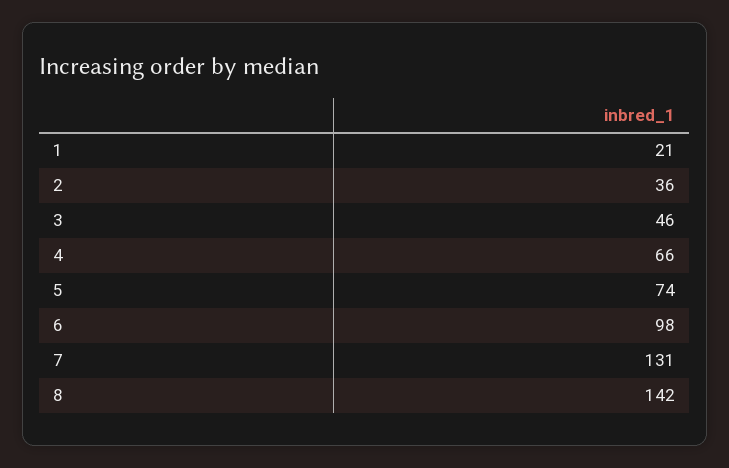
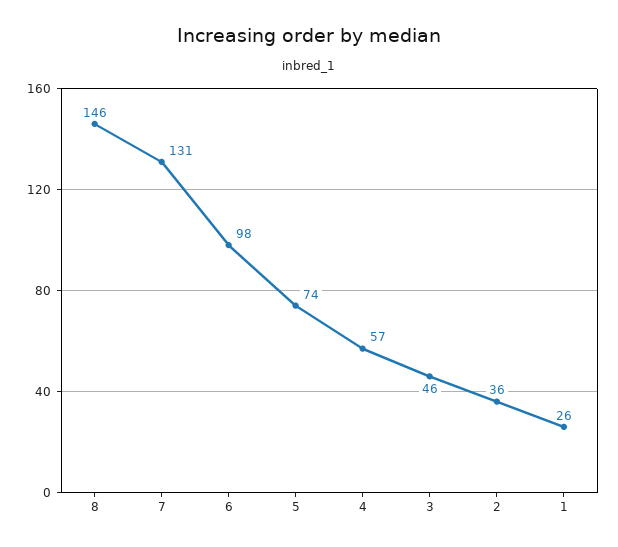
1: 21 -> 26
4: 66 -> 57
8: 142 -> 146

